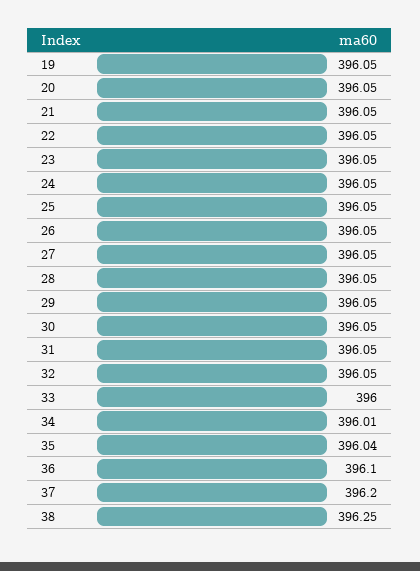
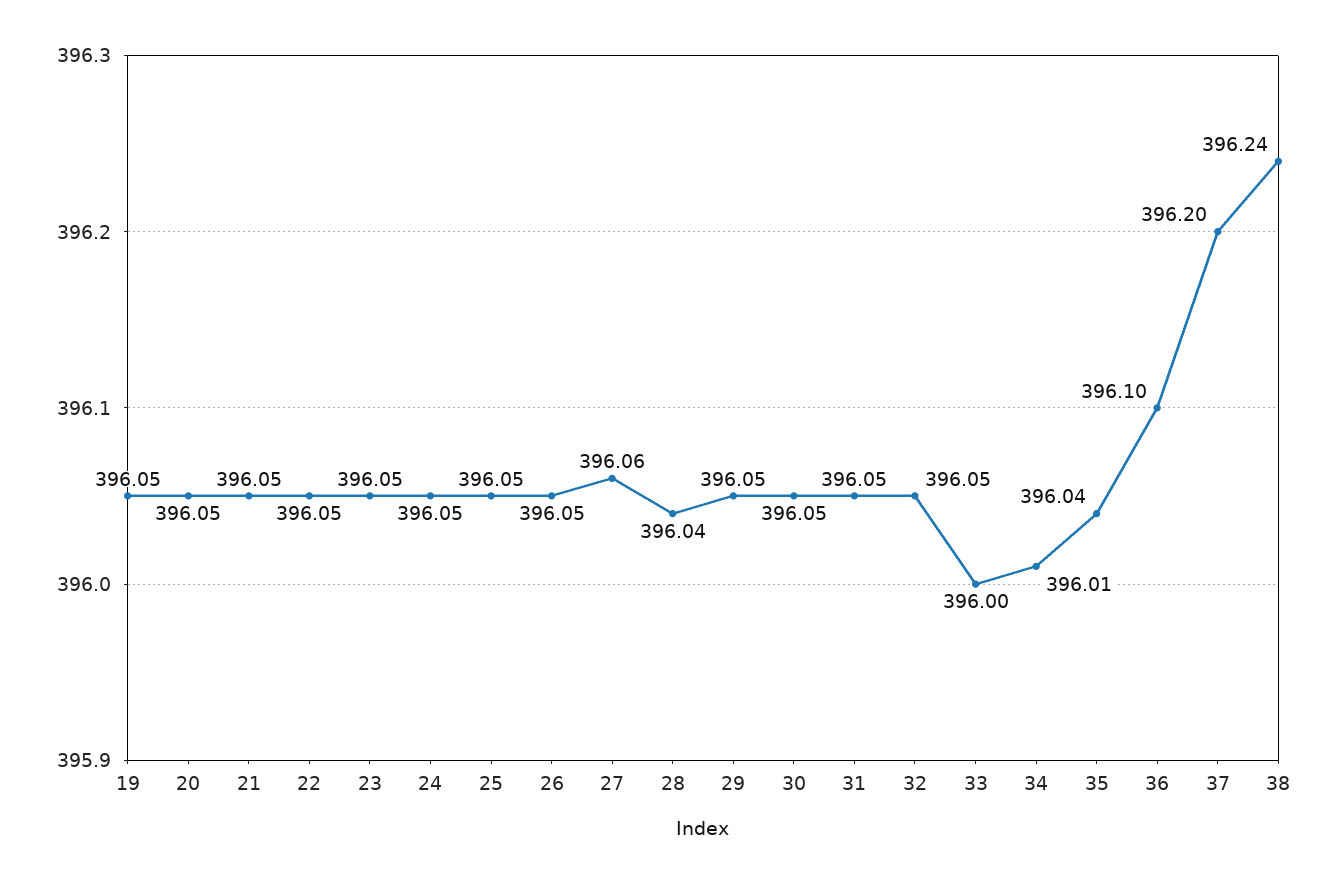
27: 396.05 -> 396.06
28: 396.05 -> 396.04
38: 396.25 -> 396.24

